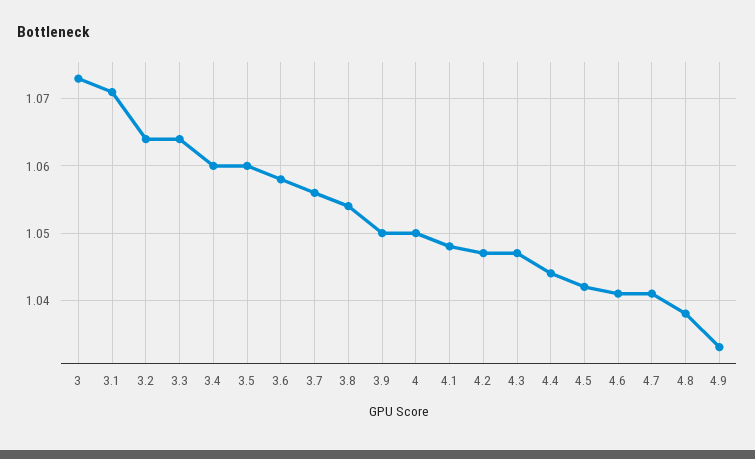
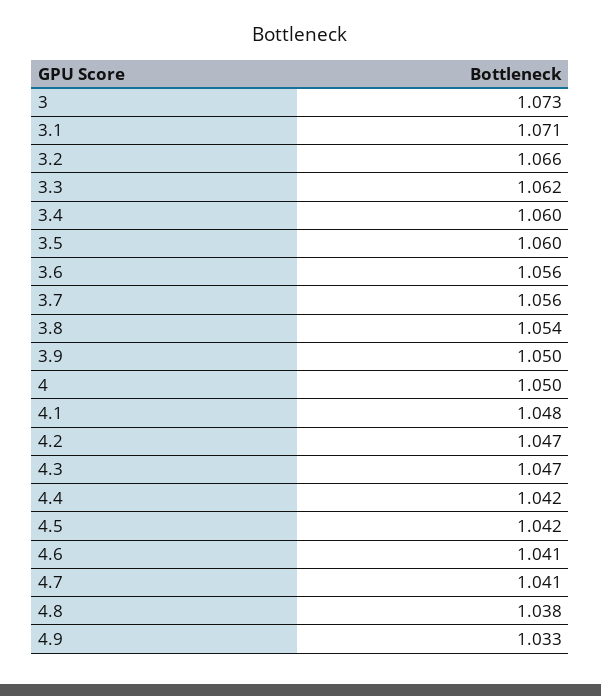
3.2: 1.064 -> 1.066
3.3: 1.064 -> 1.062
3.6: 1.058 -> 1.056
4.4: 1.044 -> 1.042

